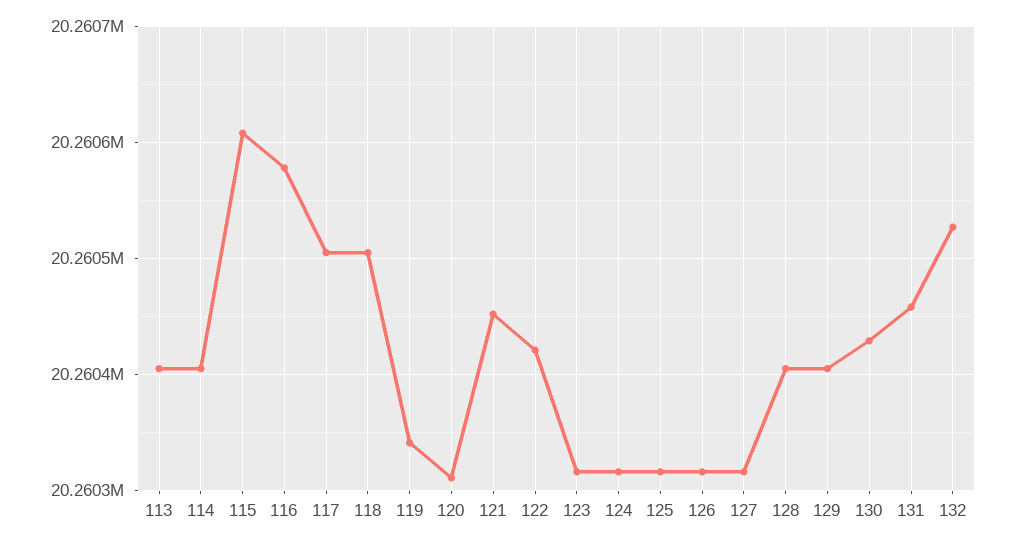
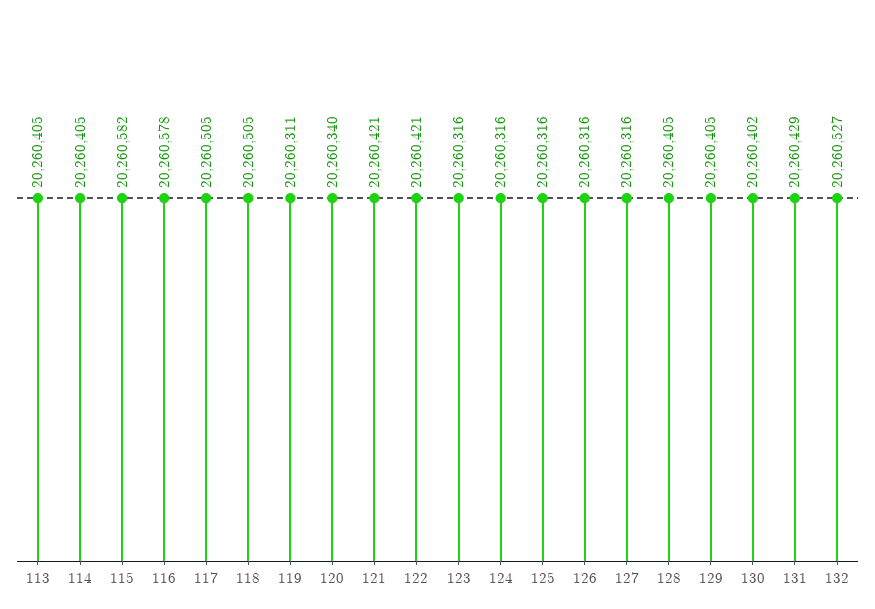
115: 20260610 -> 20260582
119: 20260340 -> 20260311
120: 20260310 -> 20260340
121: 20260450 -> 20260421
130: 20260430 -> 20260402
131: 20260460 -> 20260429

